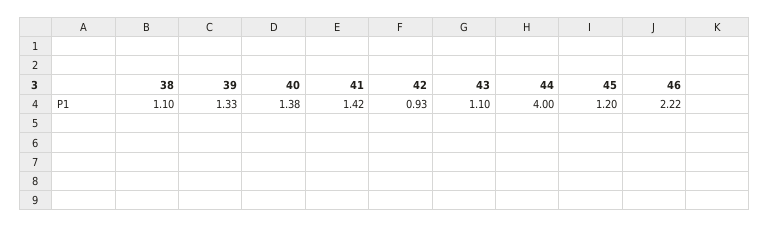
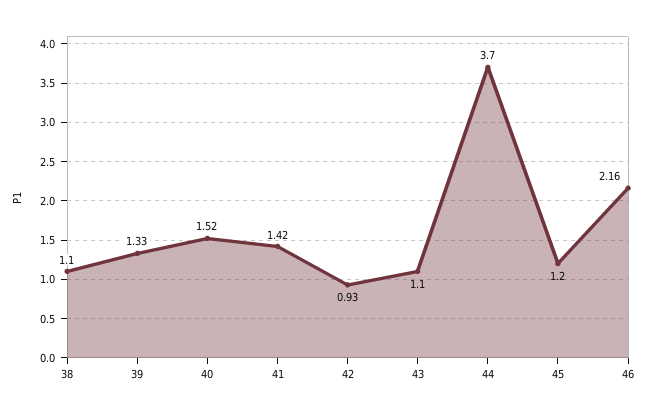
40: 1.38 -> 1.52
44: 4 -> 3.7
46: 2.22 -> 2.16

